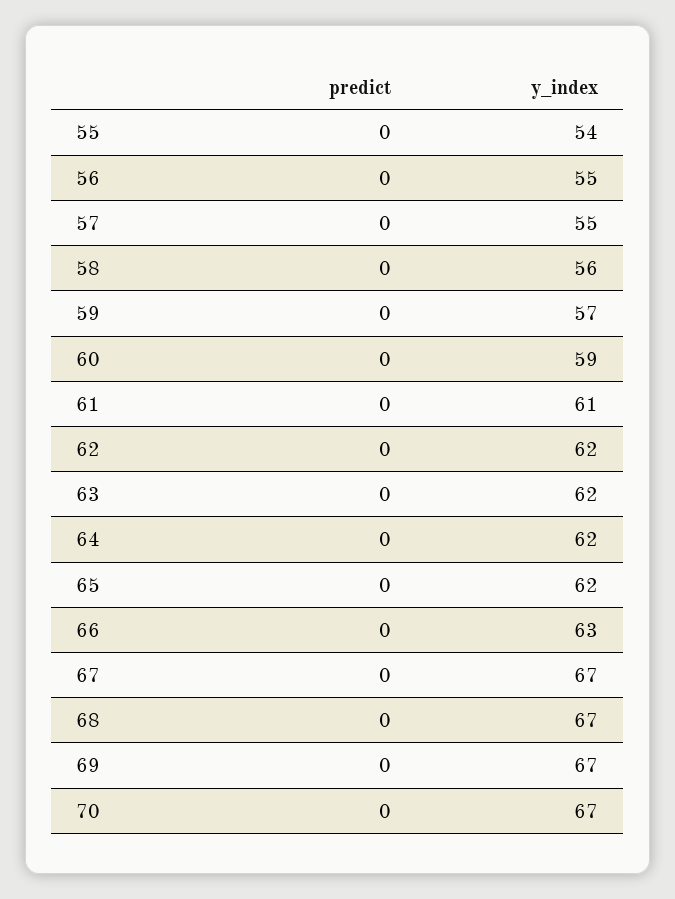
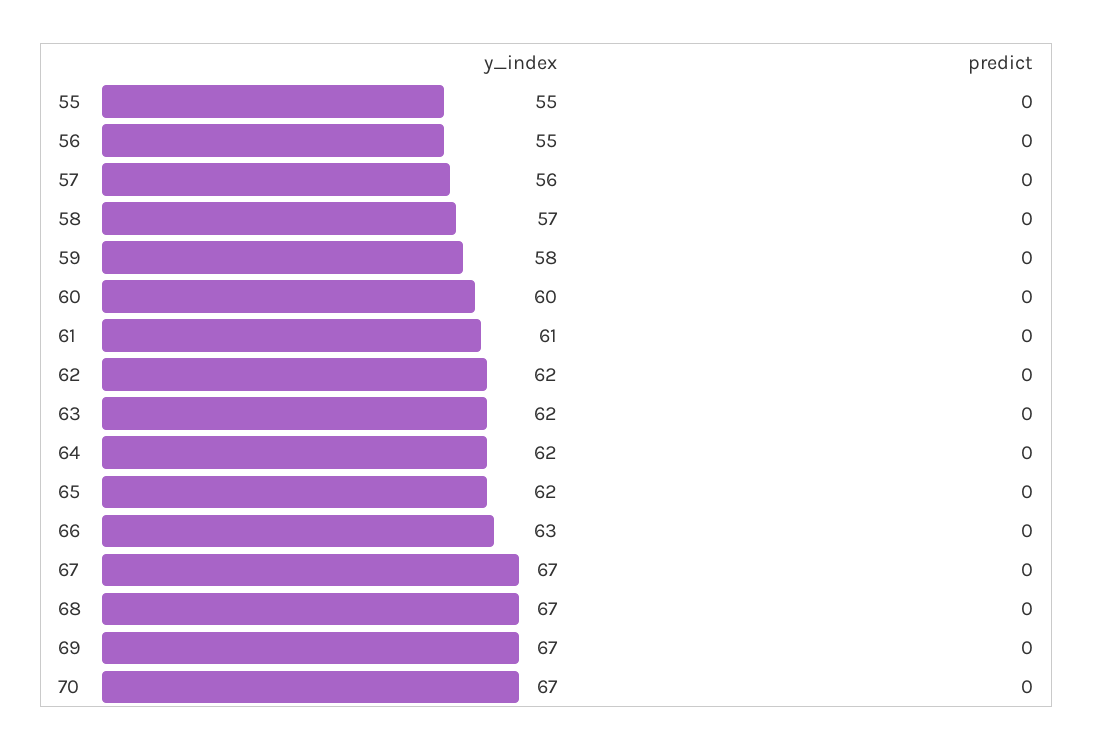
y_index, 55: 54 -> 55
y_index, 57: 55 -> 56
y_index, 58: 56 -> 57
y_index, 59: 57 -> 58
y_index, 60: 59 -> 60

